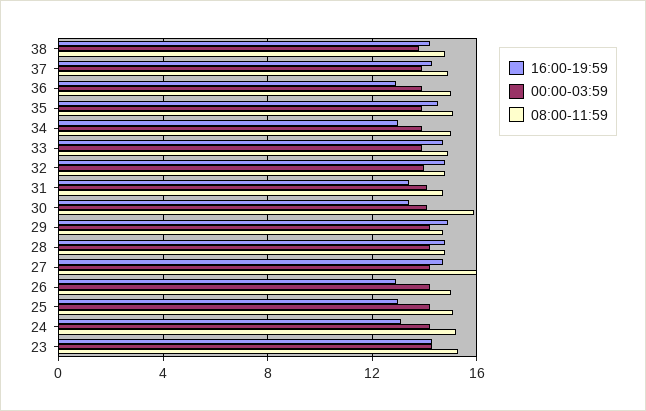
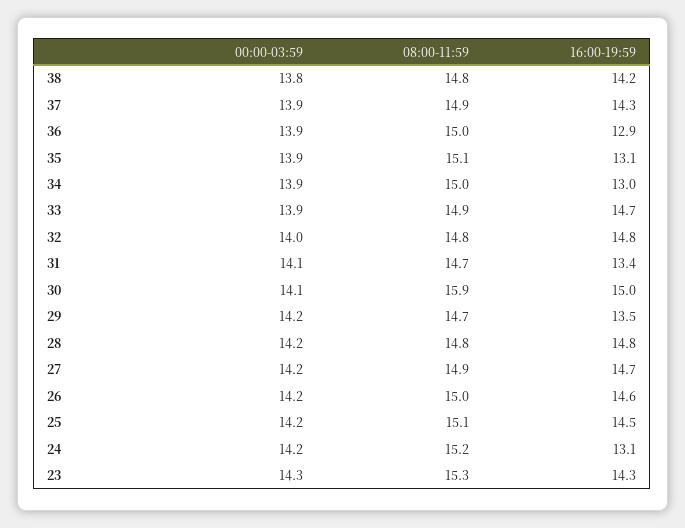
16:00-19:59, 35: 14.5 -> 13.1
16:00-19:59, 30: 13.5 -> 15
16:00-19:59, 29: 15 -> 13.5
08:00-11:59, 27: 16 -> 14.9
16:00-19:59, 26: 13 -> 14.6
16:00-19:59, 25: 13 -> 14.5

